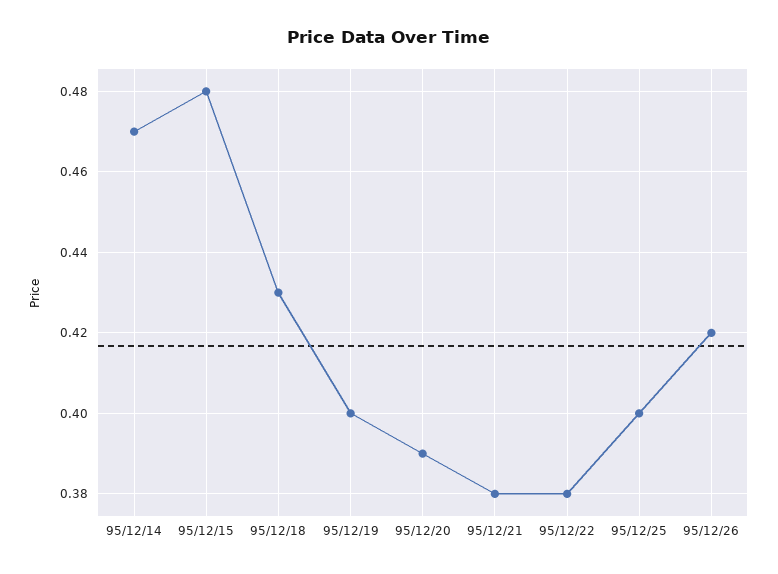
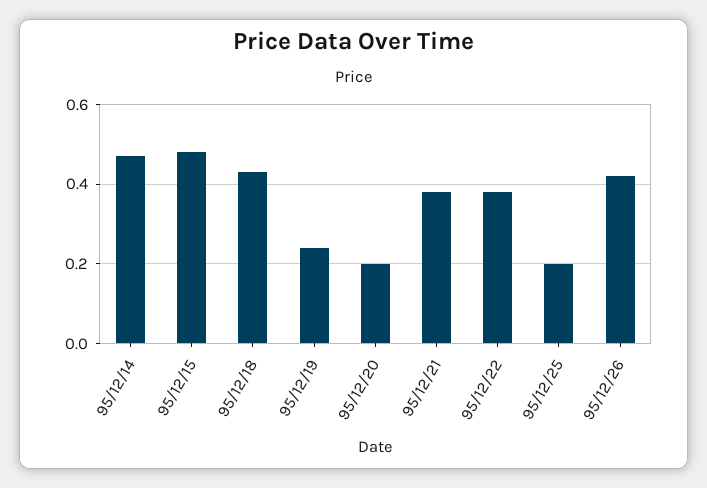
95/12/19: 0.4 -> 0.25
95/12/20: 0.39 -> 0.2
95/12/25: 0.4 -> 0.2

